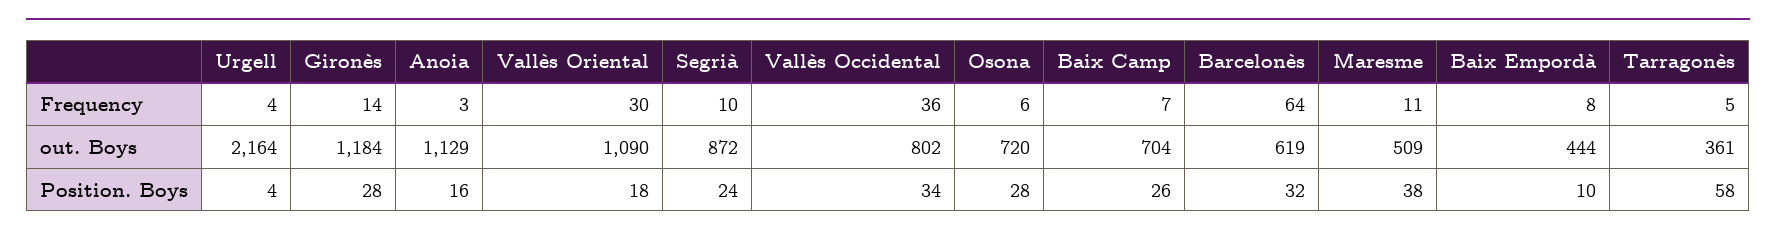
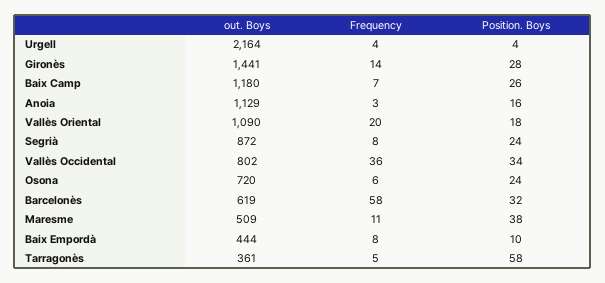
Vallès Oriental, Frequency: 30 -> 20
Segrià, Frequency: 10 -> 8
Barcelonès, Frequency: 64 -> 58
Gironès, out. Boys: 1184 -> 1441
Baix Camp, out. Boys: 704 -> 1180
Osona, Position. Boys: 28 -> 24

